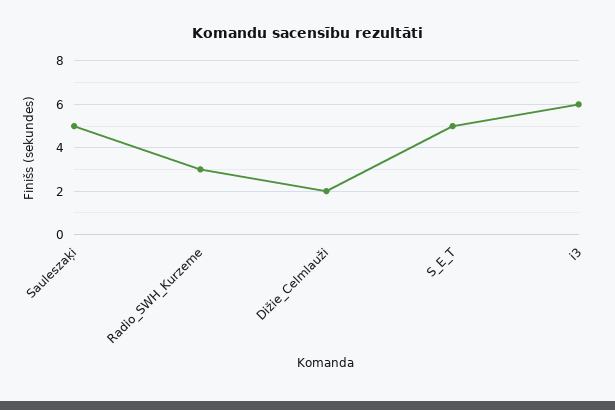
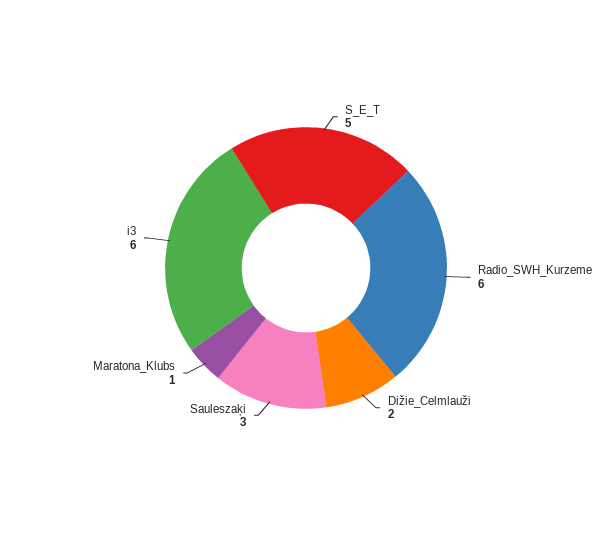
Sauleszaķi: 5 -> 3
Radio_SWH_Kurzeme: 3 -> 6
Maratona_Klubs: none -> 1

